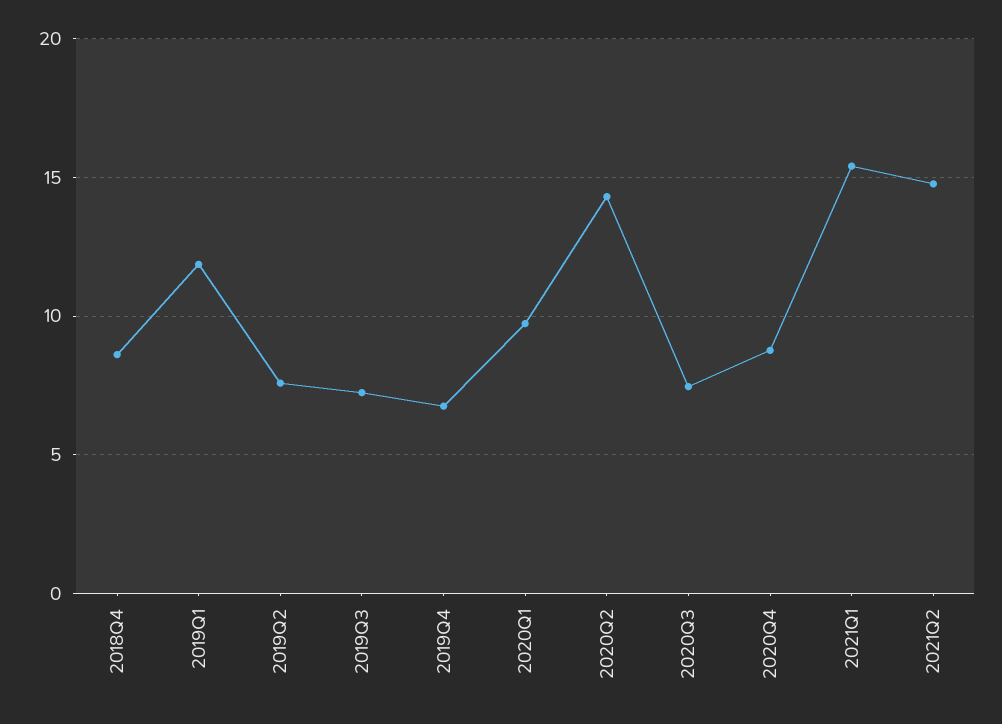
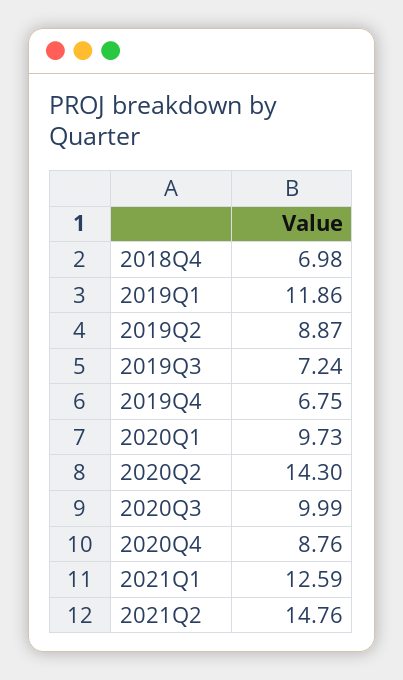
2018Q4: 8.5 -> 6.98
2019Q2: 7.5 -> 8.87
2020Q3: 7.5 -> 9.99
2021Q1: 15.5 -> 12.59

